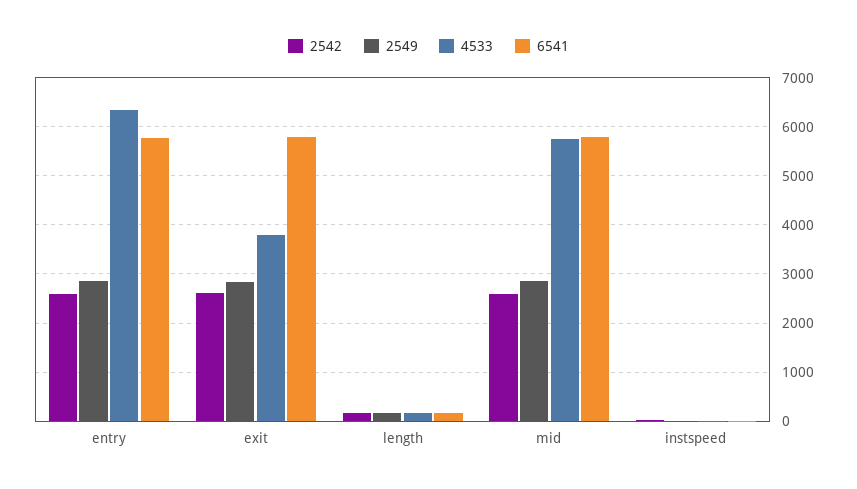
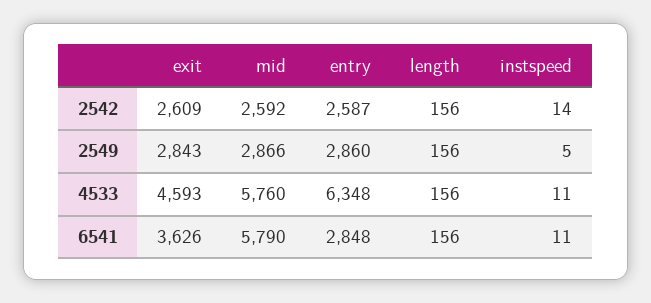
6541, entry: 5800 -> 2848
4533, exit: 3800 -> 4593
6541, exit: 5800 -> 3626

